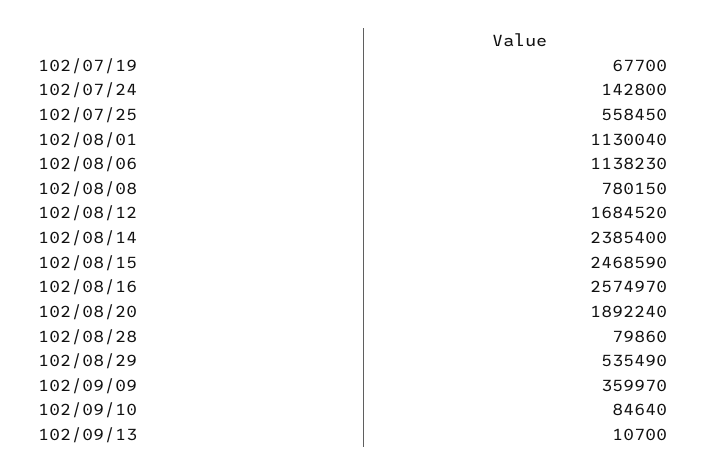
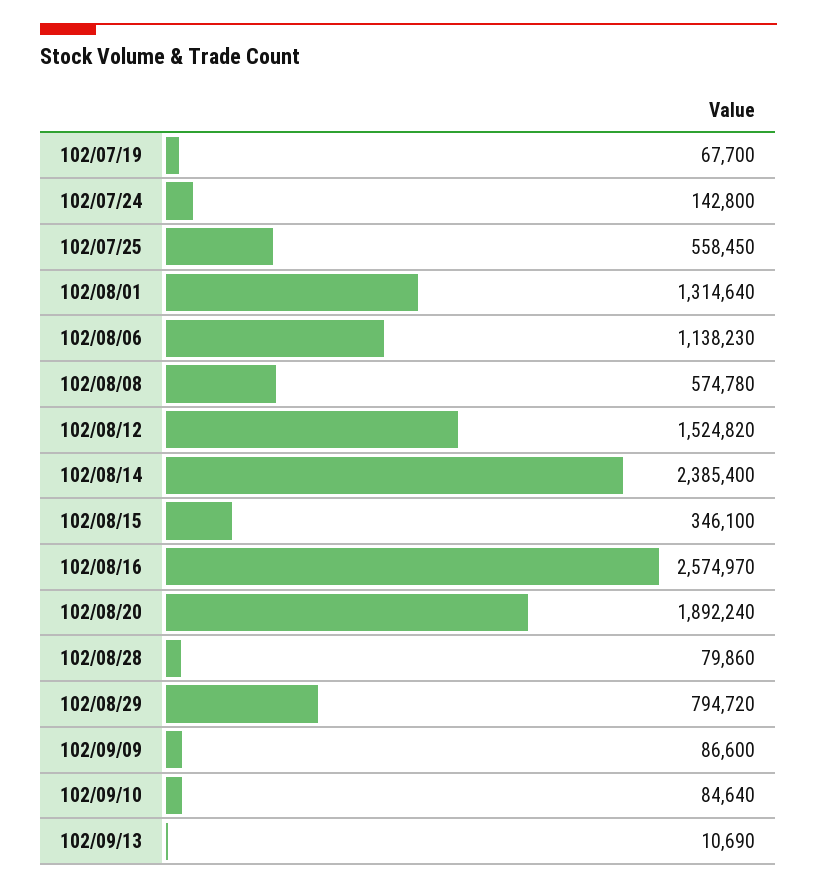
102/08/01: 1130040 -> 1314640
102/08/08: 780150 -> 574780
102/08/12: 1684520 -> 1524820
102/08/15: 2468590 -> 346100
102/08/29: 535490 -> 794720
102/09/09: 359970 -> 86600
102/09/13: 10700 -> 10690

